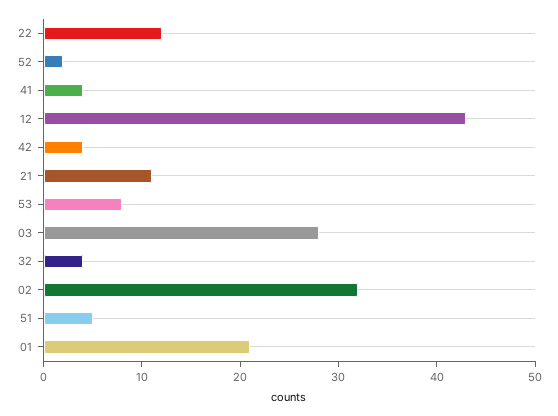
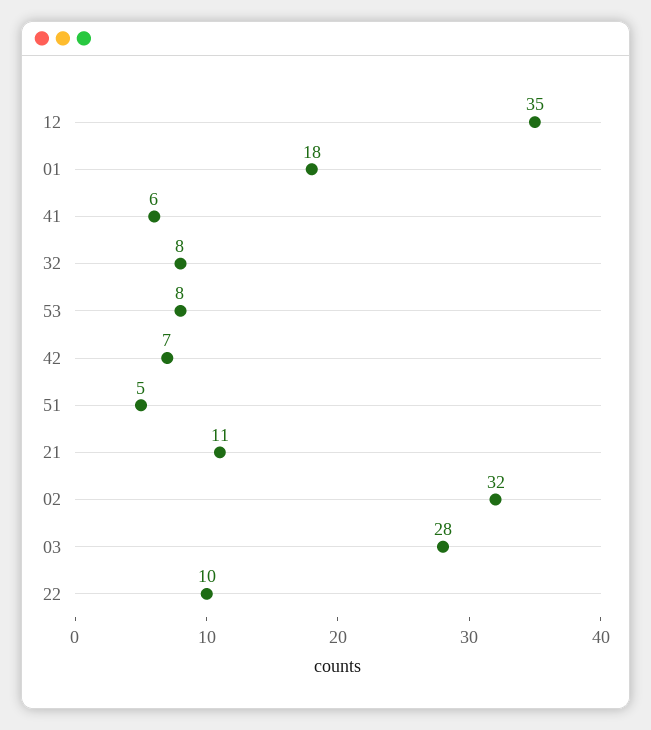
22: 12 -> 10
52: 2 -> none
41: 4 -> 6
12: 43 -> 35
42: 4 -> 7
32: 4 -> 8
01: 21 -> 18

